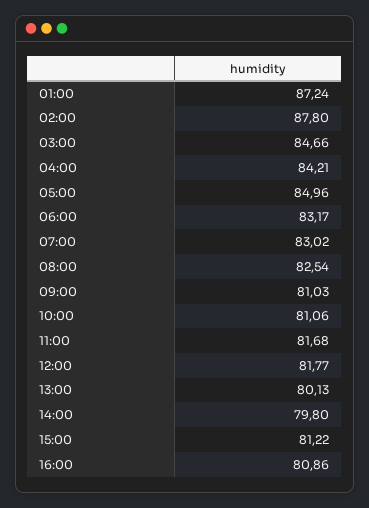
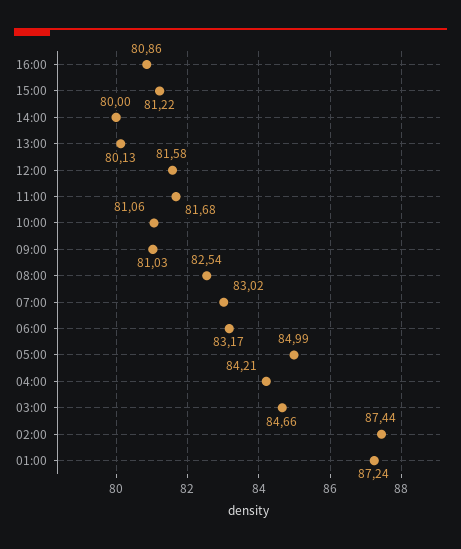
02:00: 87.8 -> 87.44
05:00: 84.96 -> 84.99
12:00: 81.77 -> 81.58
14:00: 79.8 -> 80

